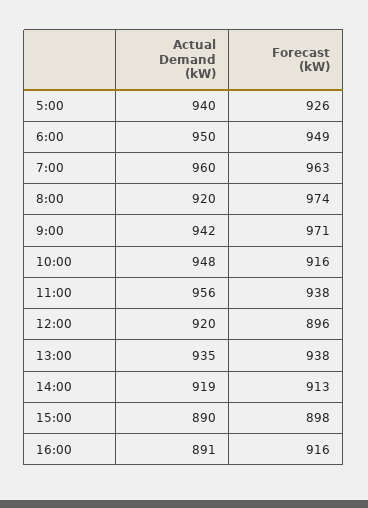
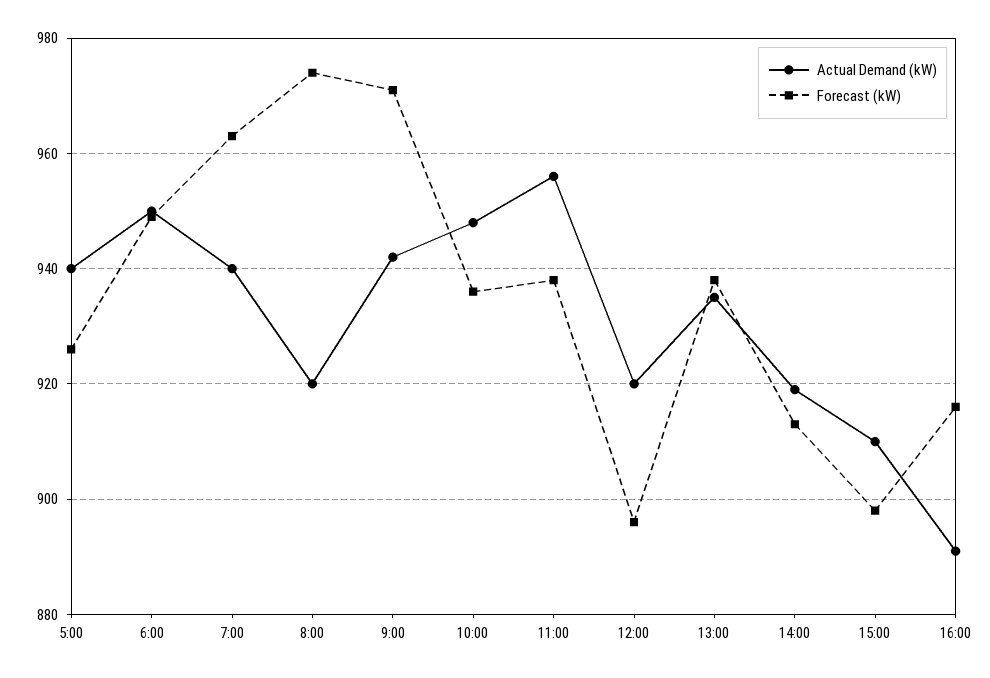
Actual Demand (kW), 7:00: 960 -> 940
Forecast (kW), 10:00: 916 -> 935
Actual Demand (kW), 15:00: 890 -> 910

